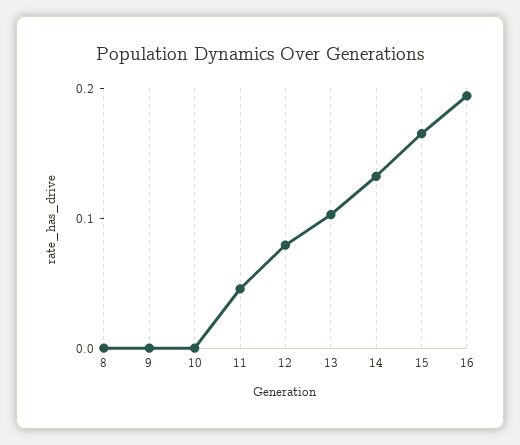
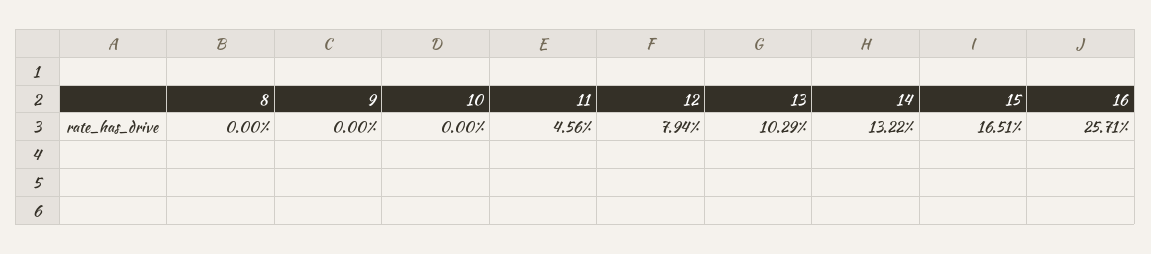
16: 0.2 -> 0.2571

